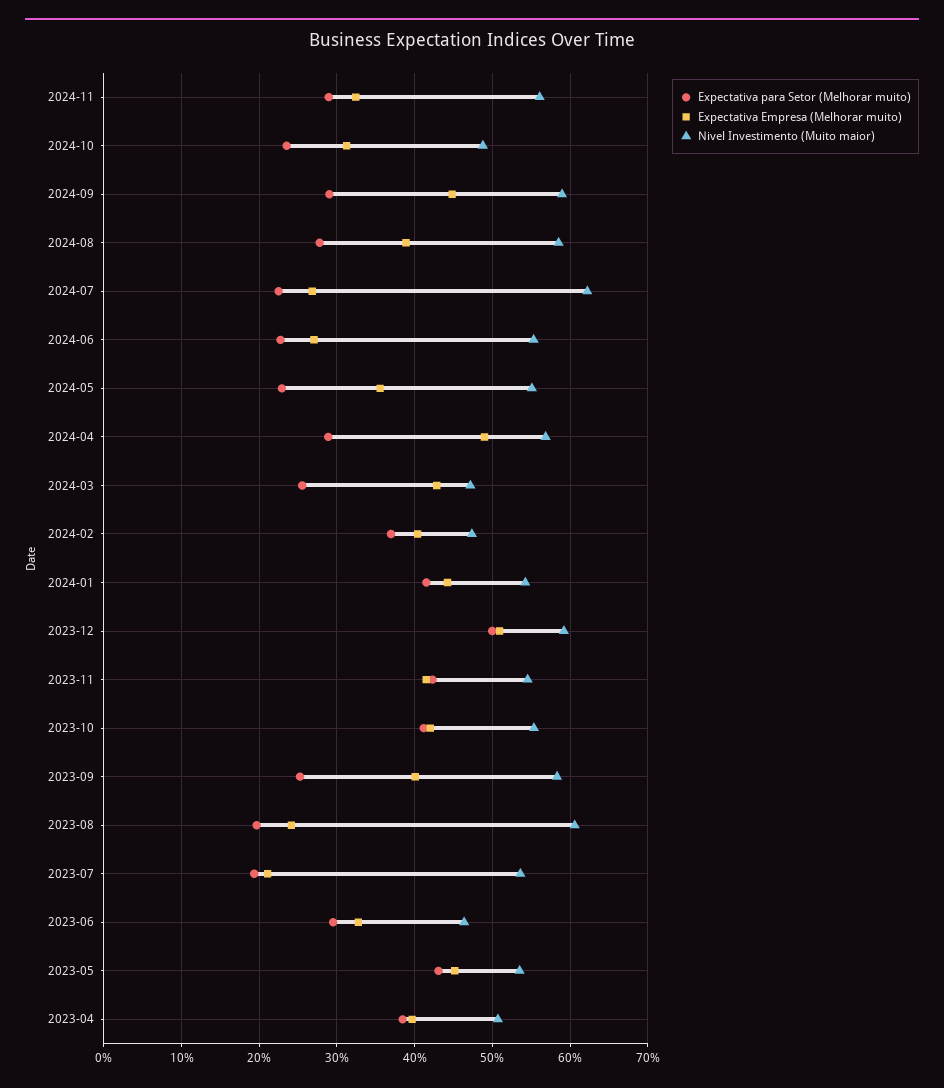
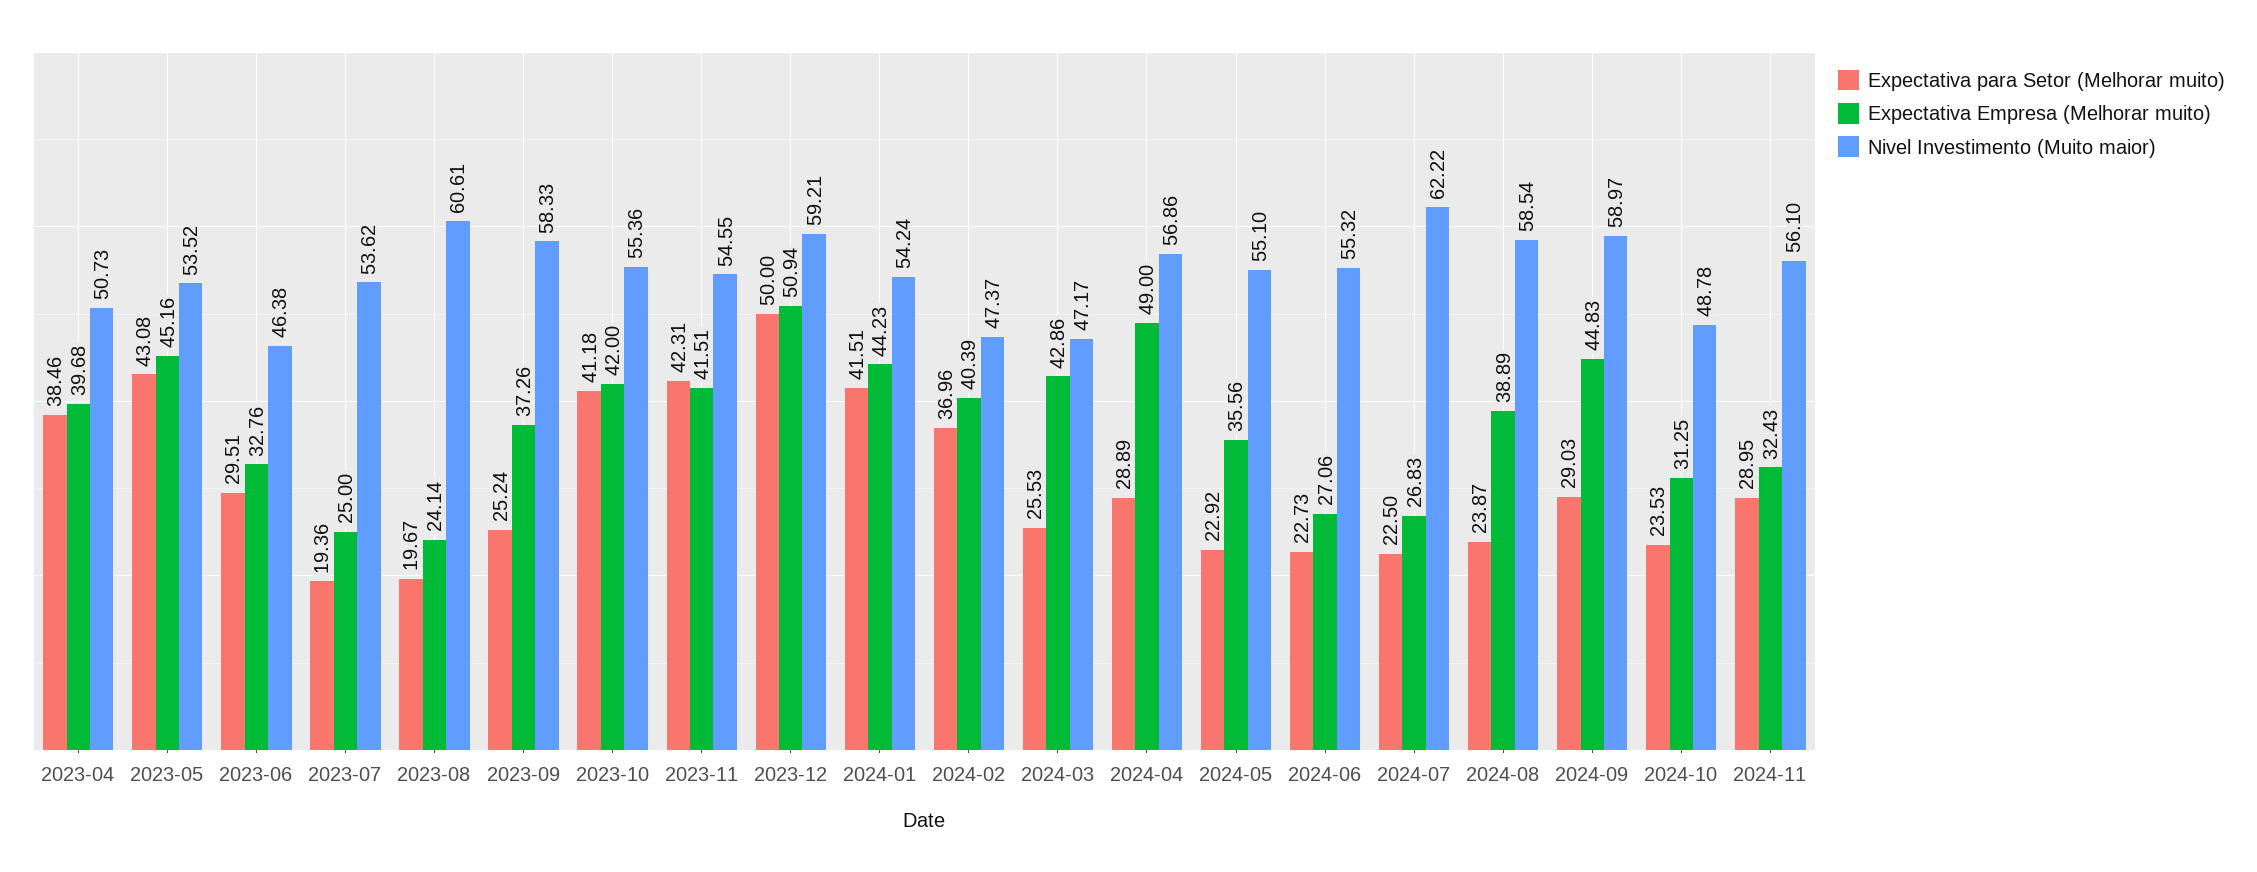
Expectativa para Setor (Melhorar muito), 2024-08: 28 -> 23.87
Expectativa Empresa (Melhorar muito), 2023-09: 40 -> 37.26
Expectativa Empresa (Melhorar muito), 2023-07: 21 -> 25

